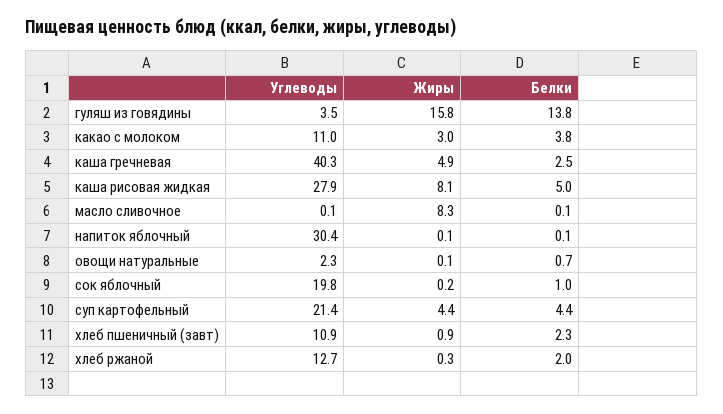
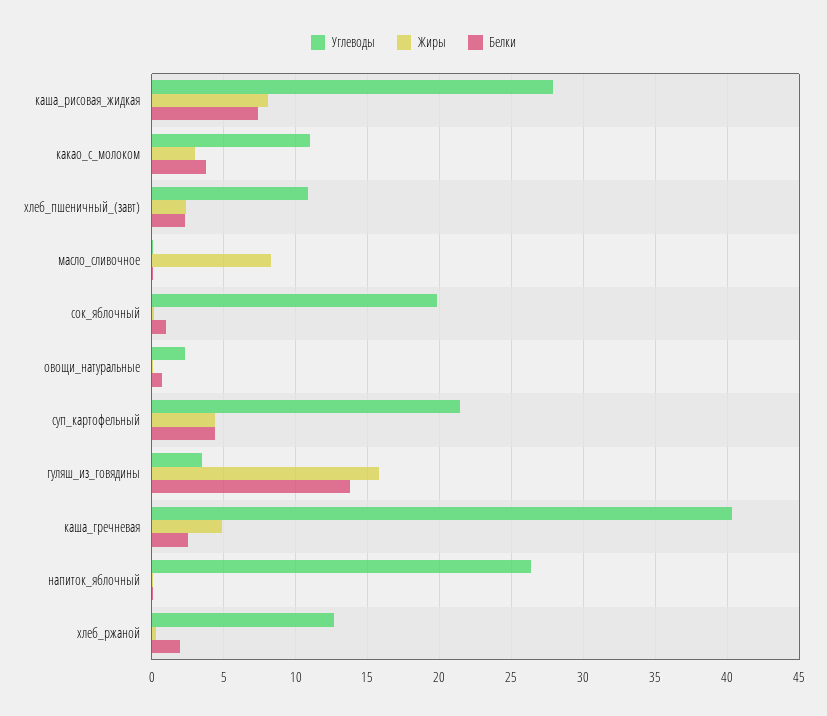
Белки, каша рисовая жидкая: 5 -> 7.5
Углеводы, напиток яблочный: 30.4 -> 26.5
Жиры, хлеб пшеничный (завт): 0.9 -> 2.5

